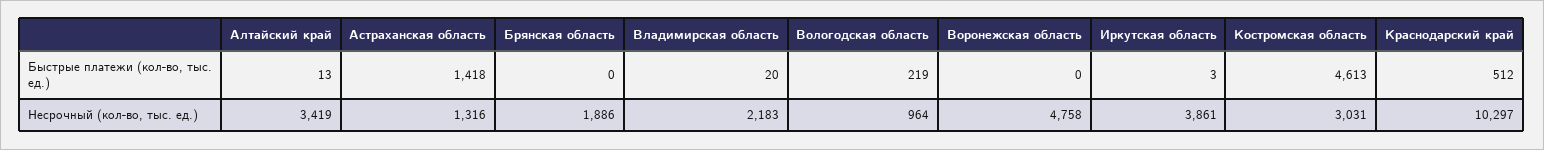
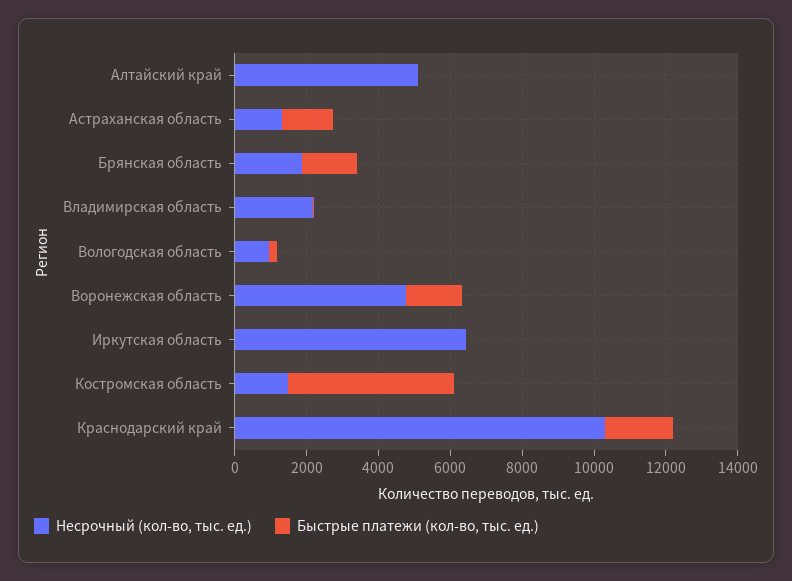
Быстрые платежи (кол-во, тыс. ед.), Брянская область: 0 -> 1500
Быстрые платежи (кол-во, тыс. ед.), Воронежская область: 0 -> 1500
Быстрые платежи (кол-во, тыс. ед.), Краснодарский край: 512 -> 2000
Несрочный (кол-во, тыс. ед.), Алтайский край: 3419 -> 5000
Несрочный (кол-во, тыс. ед.), Иркутская область: 3861 -> 6500
Несрочный (кол-во, тыс. ед.), Костромская область: 3031 -> 1500

